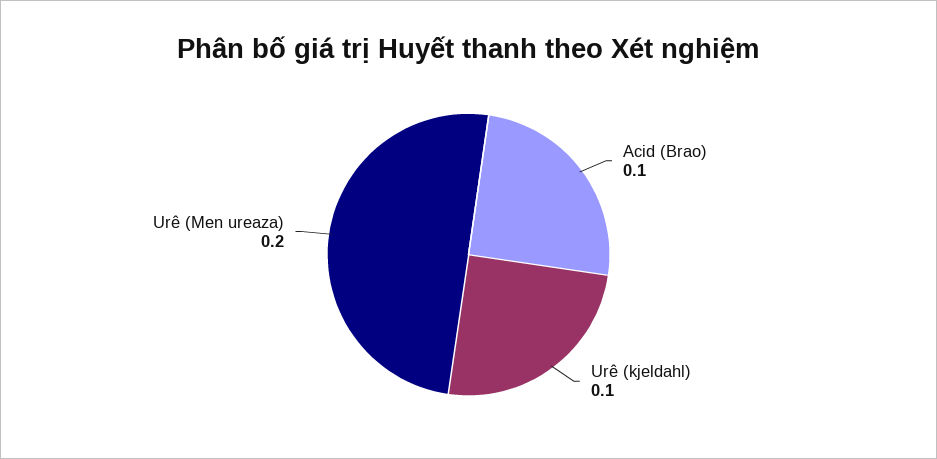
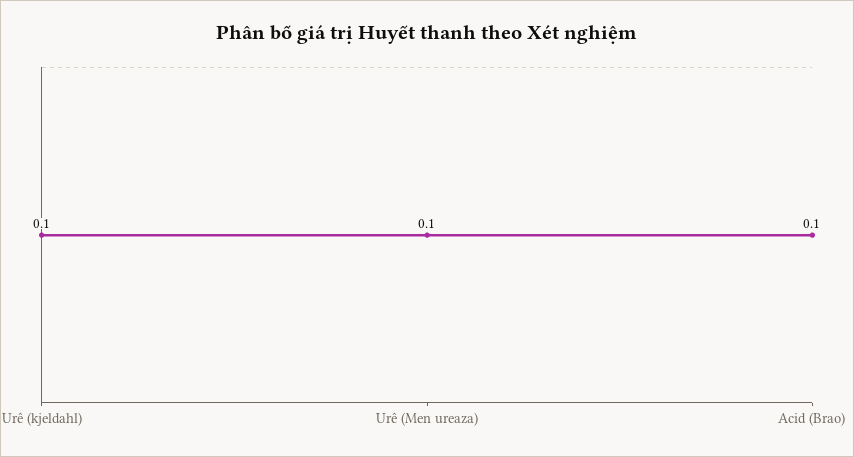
Urê (Men ureaza): 0.2 -> 0.1

